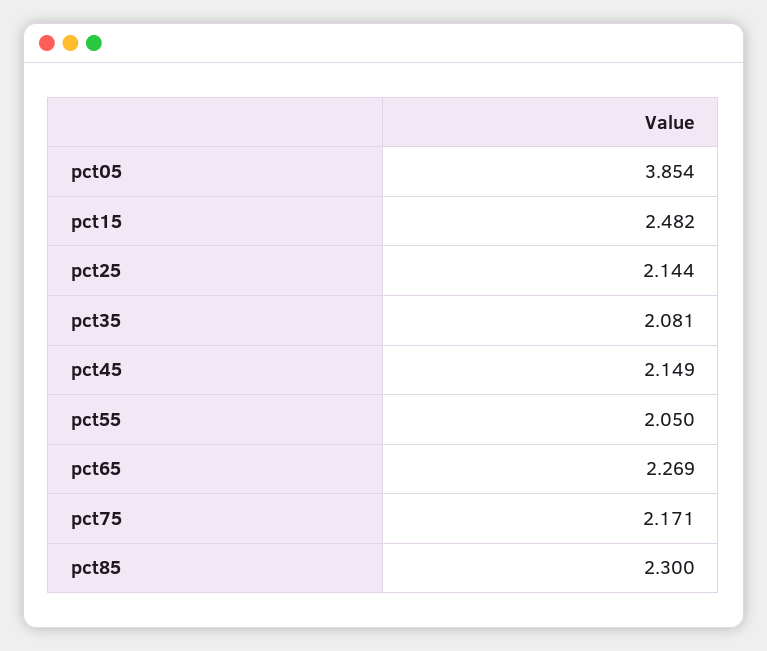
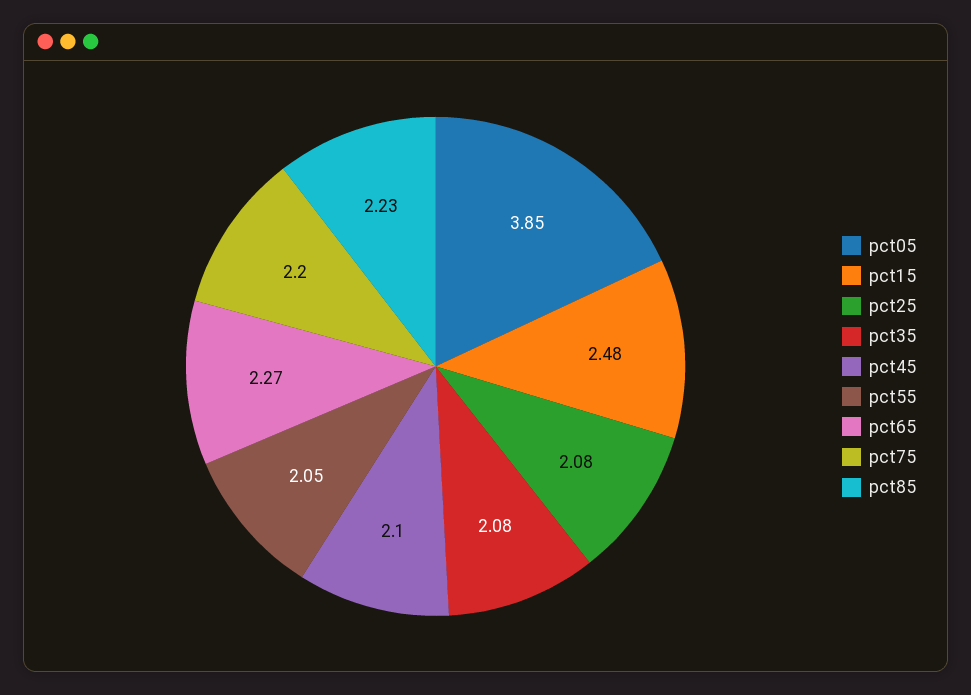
pct25: 2.144 -> 2.08
pct45: 2.149 -> 2.1
pct75: 2.171 -> 2.2
pct85: 2.3 -> 2.23

